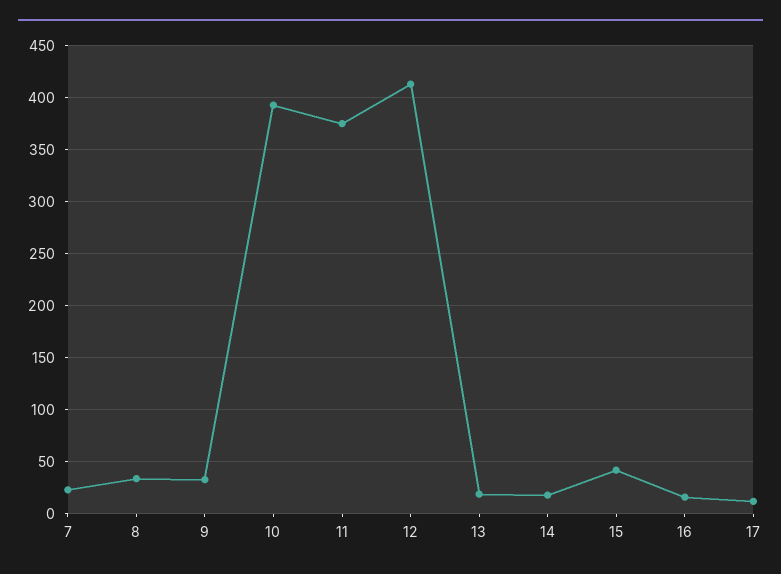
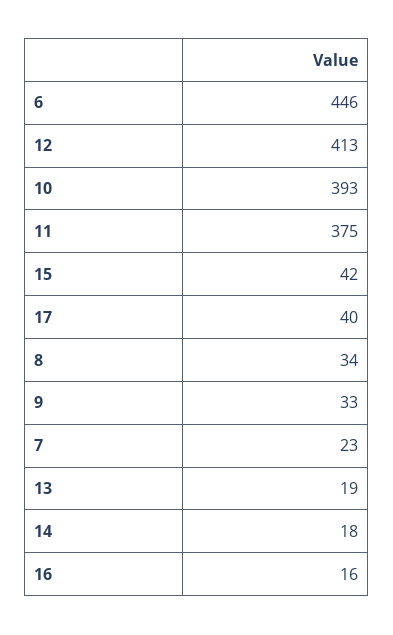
17: 10 -> 40
6: none -> 446

